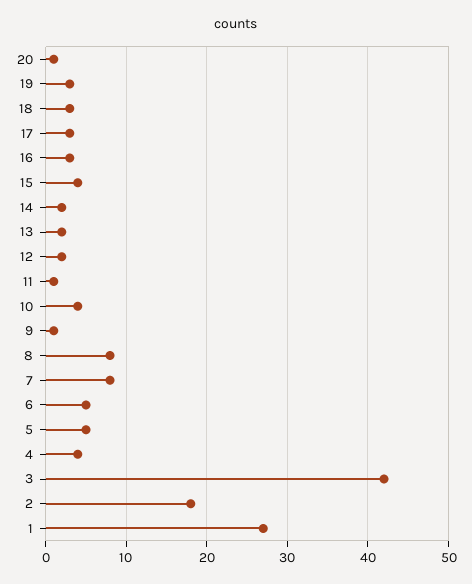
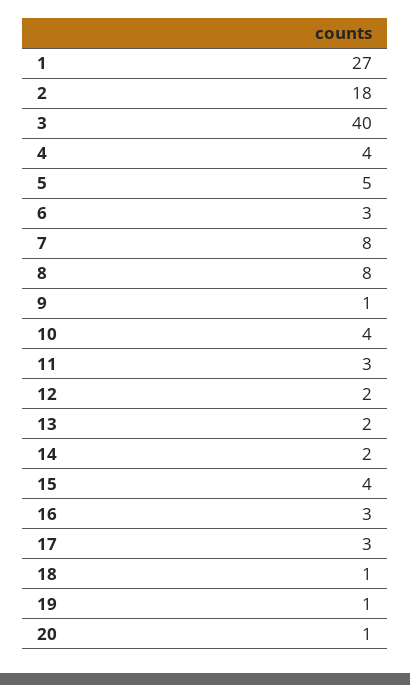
19: 3 -> 1
18: 3 -> 1
11: 1 -> 3
6: 5 -> 3
3: 42 -> 40

